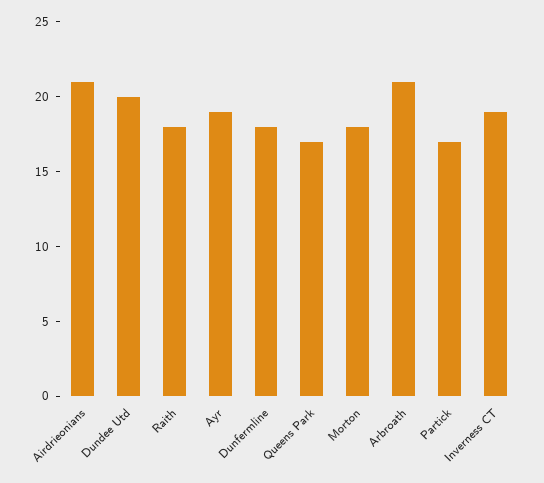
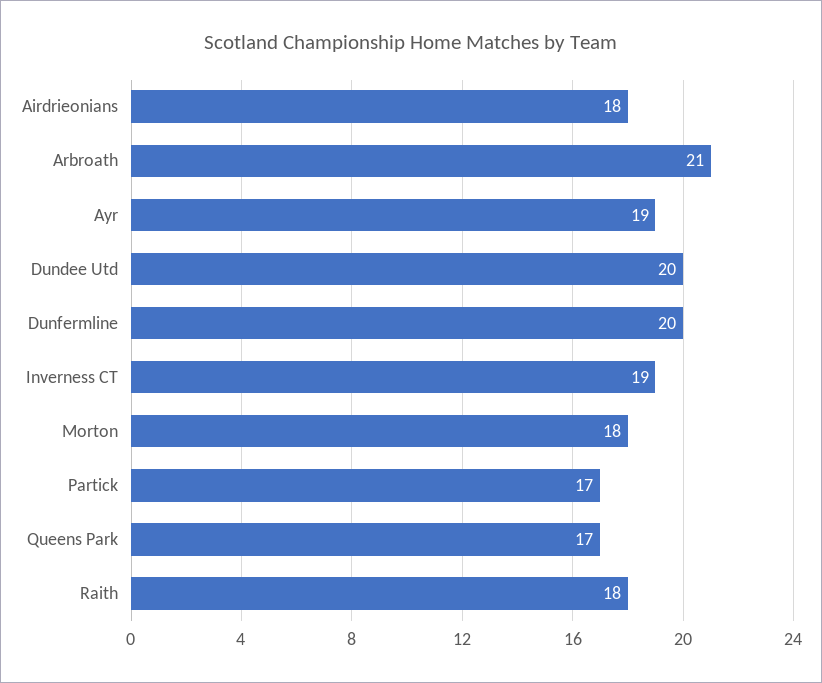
Airdrieonians: 21 -> 18
Dunfermline: 18 -> 20

